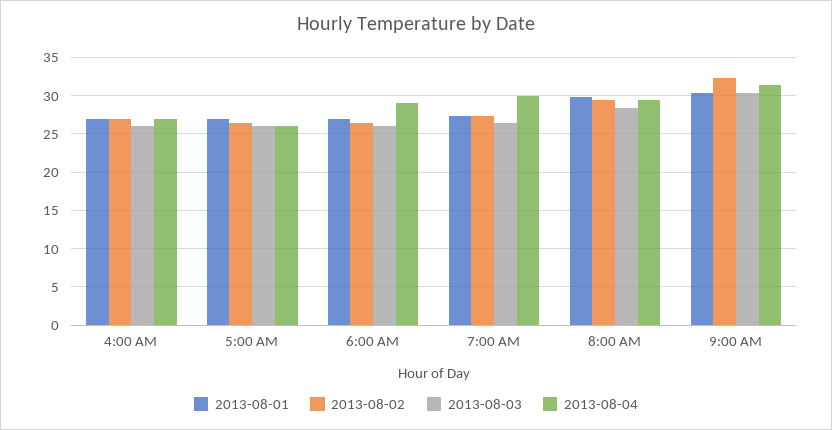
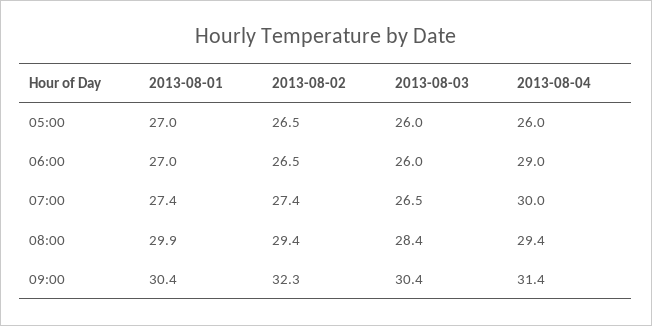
2013-08-01, 4:00 AM: 27 -> none
2013-08-02, 4:00 AM: 27 -> none
2013-08-03, 4:00 AM: 26 -> none
2013-08-04, 4:00 AM: 27 -> none

